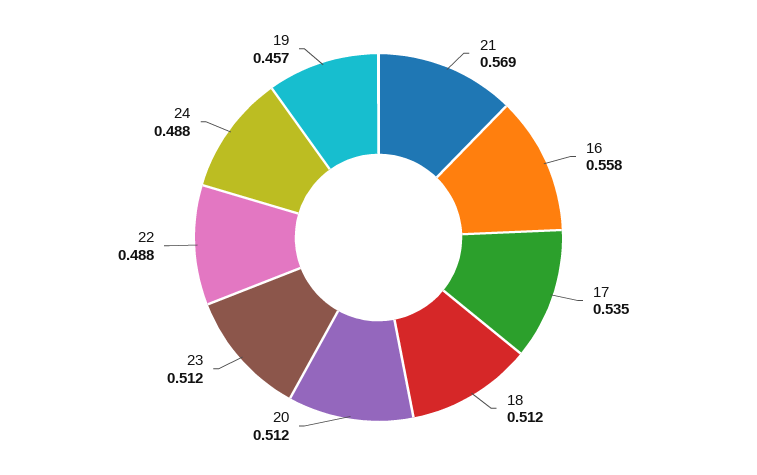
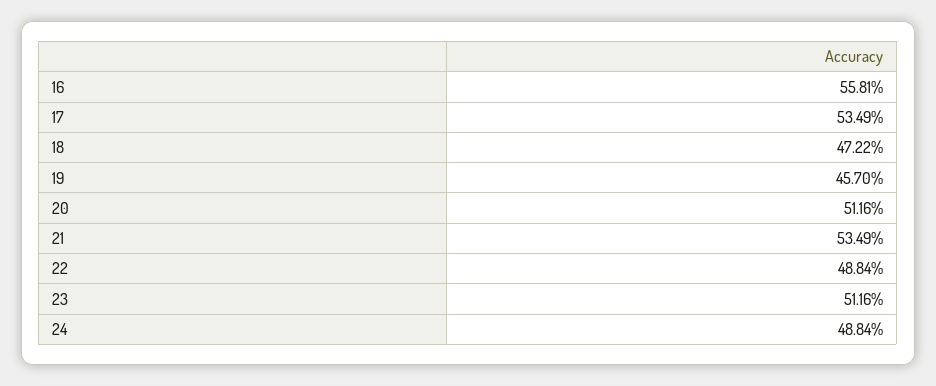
21: 0.569 -> 0.5349
18: 0.512 -> 0.4722

